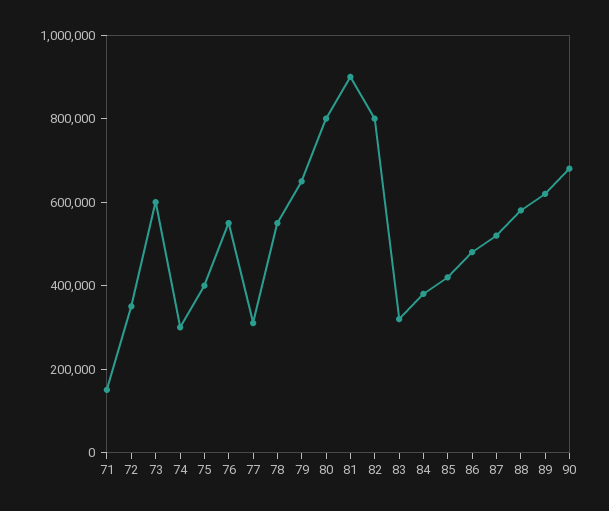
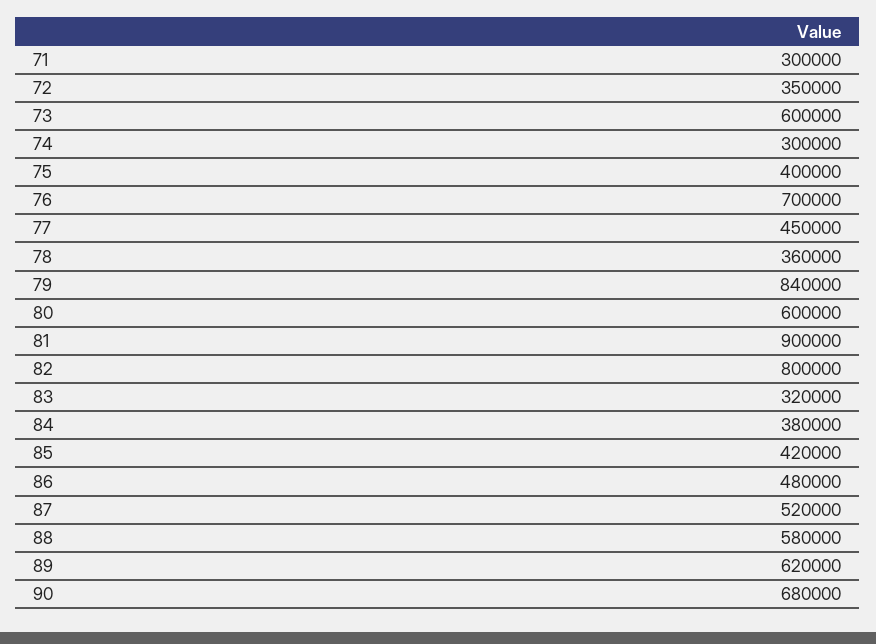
71: 150000 -> 300000
76: 550000 -> 700000
77: 300000 -> 450000
78: 550000 -> 360000
79: 650000 -> 840000
80: 800000 -> 600000

